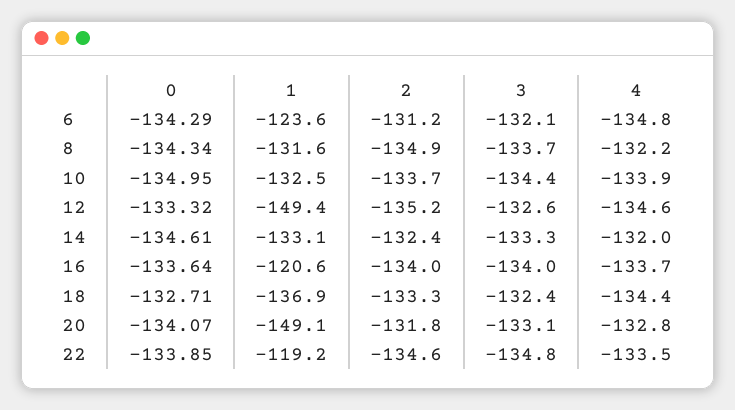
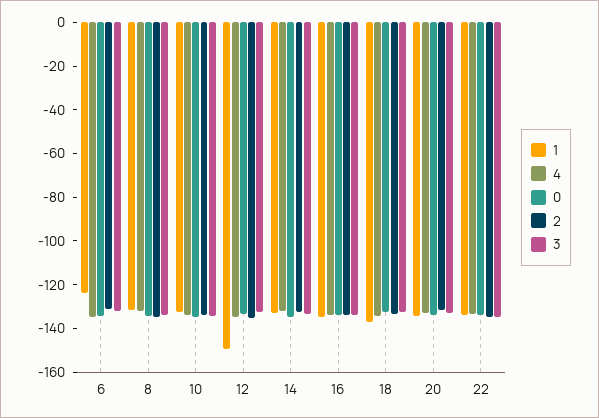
1, 16: -120.6 -> -135
1, 20: -149.1 -> -135
1, 22: -119.2 -> -135

